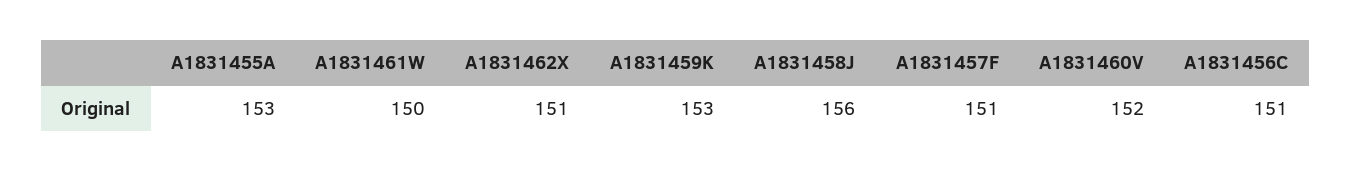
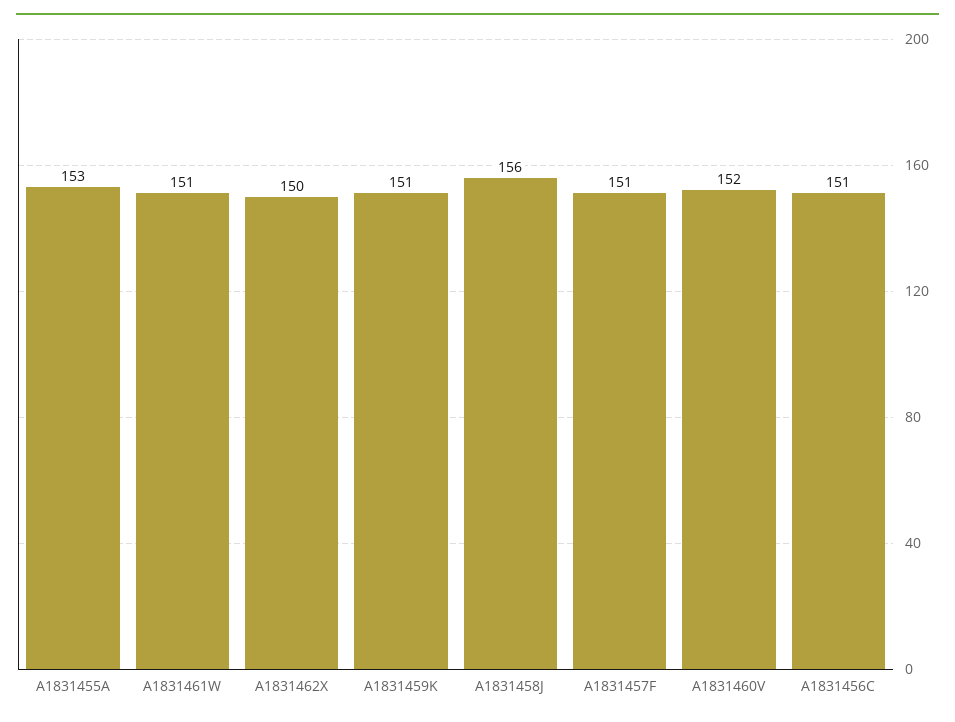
A1831461W: 150 -> 151
A1831462X: 151 -> 150
A1831459K: 153 -> 151

